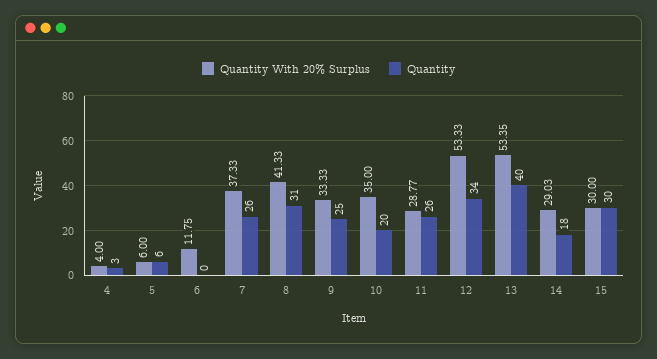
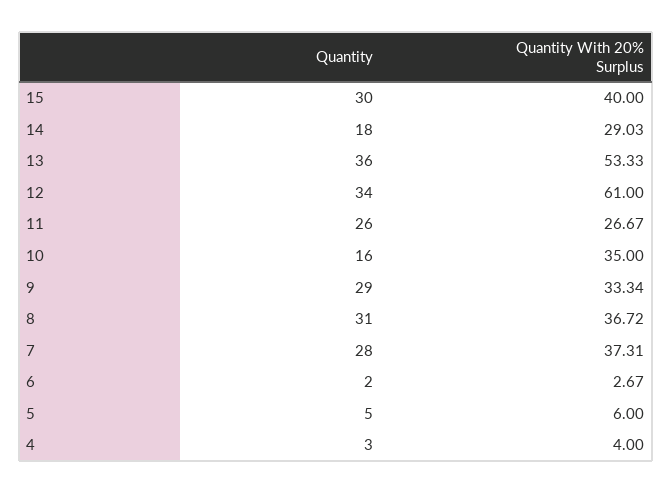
Quantity, 5: 6 -> 5
Quantity With 20% Surplus, 6: 11.75 -> 2.67
Quantity, 6: 0 -> 2
Quantity With 20% Surplus, 7: 37.33 -> 37.31
Quantity, 7: 26 -> 28
Quantity With 20% Surplus, 8: 41.33 -> 36.72
Quantity With 20% Surplus, 9: 33.33 -> 33.34
Quantity, 9: 25 -> 29
Quantity, 10: 20 -> 16
Quantity With 20% Surplus, 11: 28.77 -> 26.67
Quantity With 20% Surplus, 12: 53.33 -> 61
Quantity With 20% Surplus, 13: 53.35 -> 53.33
Quantity, 13: 40 -> 36
Quantity With 20% Surplus, 15: 30 -> 40

